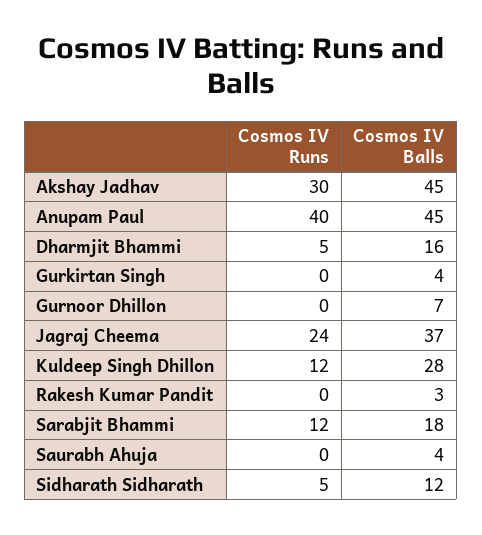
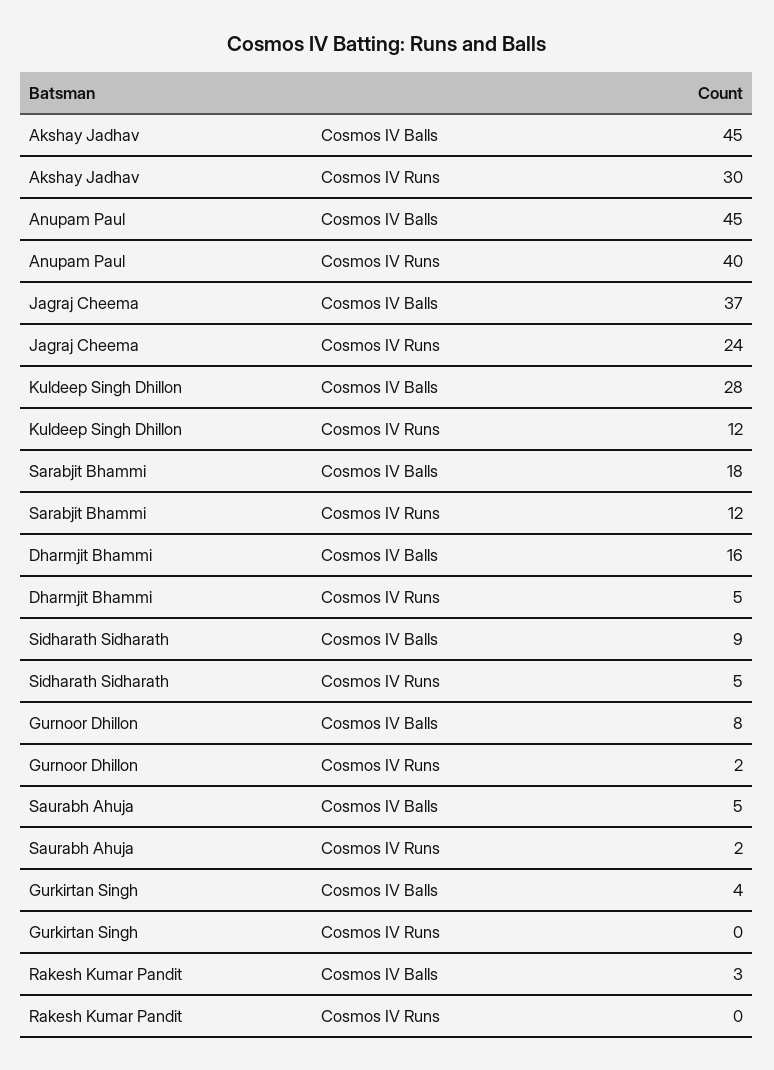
Cosmos IV Runs, Gurnoor Dhillon: 0 -> 2
Cosmos IV Balls, Gurnoor Dhillon: 7 -> 8
Cosmos IV Runs, Saurabh Ahuja: 0 -> 2
Cosmos IV Balls, Saurabh Ahuja: 4 -> 5
Cosmos IV Balls, Sidharath Sidharath: 12 -> 9

